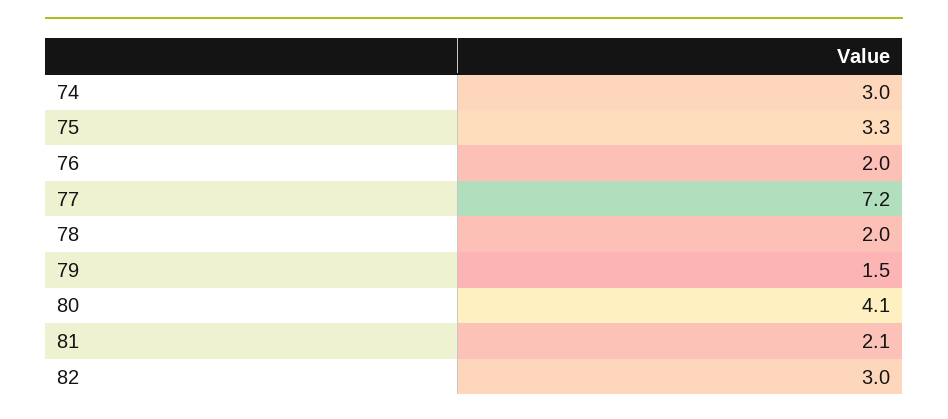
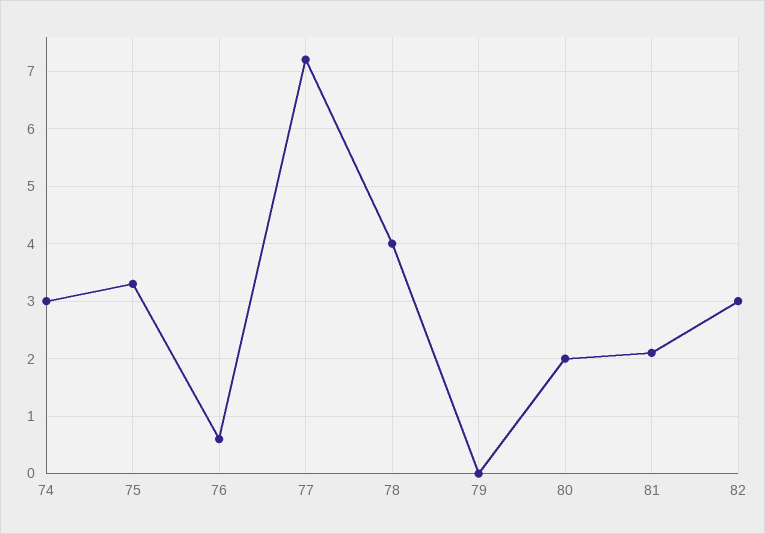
76: 2 -> 0.5
78: 2 -> 4
79: 1.5 -> 0
80: 4.1 -> 2

